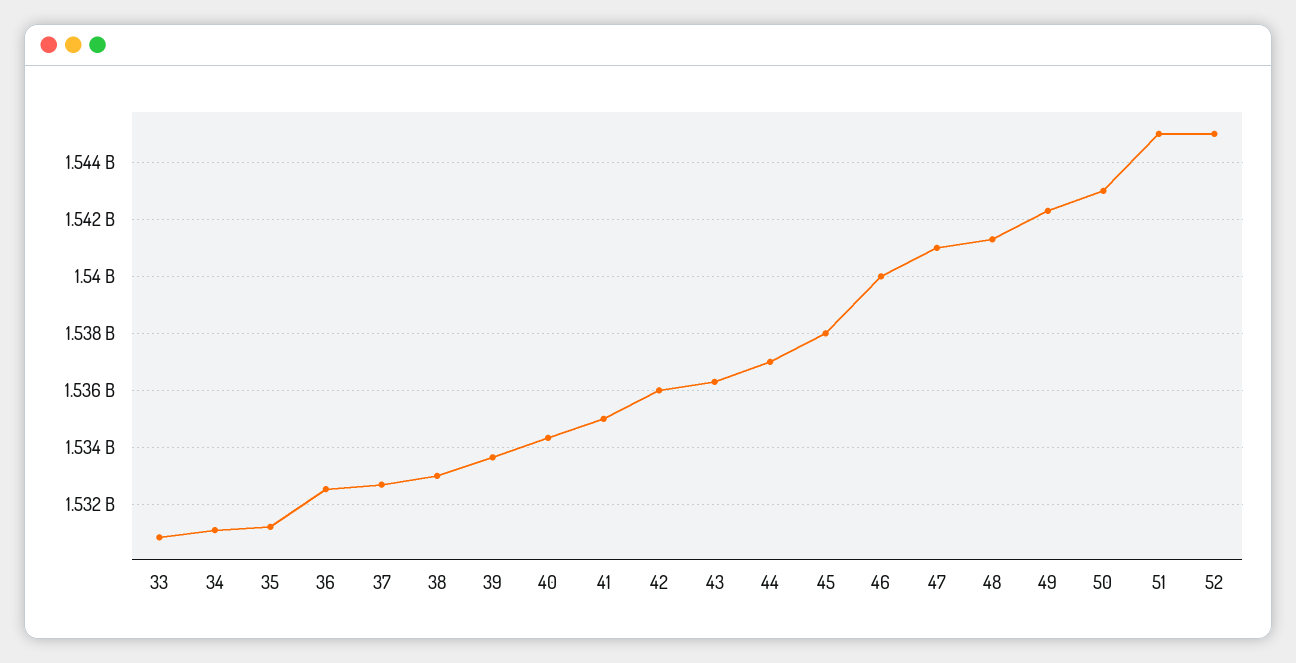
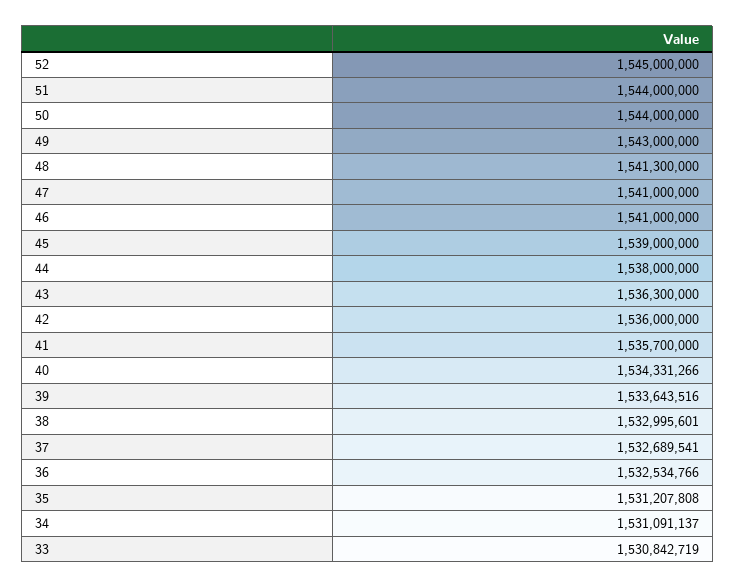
41: 1535000000 -> 1535700000
44: 1537000000 -> 1538000000
45: 1538000000 -> 1539000000
46: 1540000000 -> 1541000000
49: 1542250000 -> 1543000000
50: 1543000000 -> 1544000000
51: 1545000000 -> 1544000000

